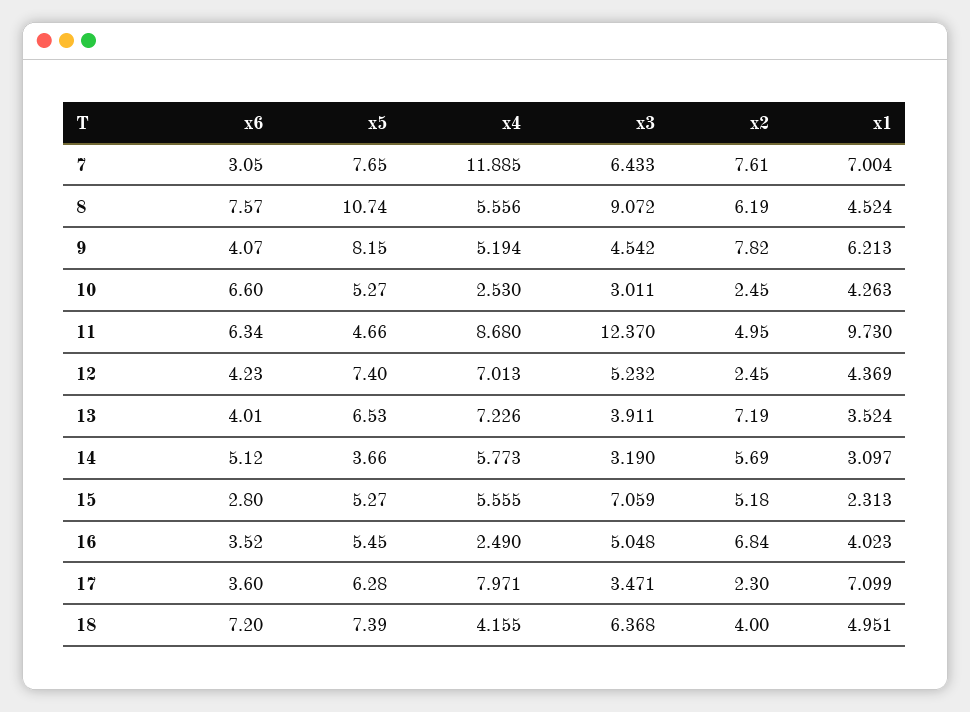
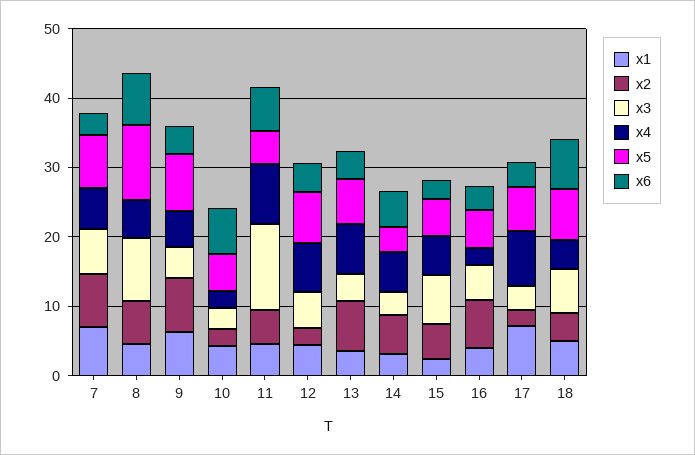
x4, 7: 11.885 -> 6
x1, 11: 9.73 -> 4

